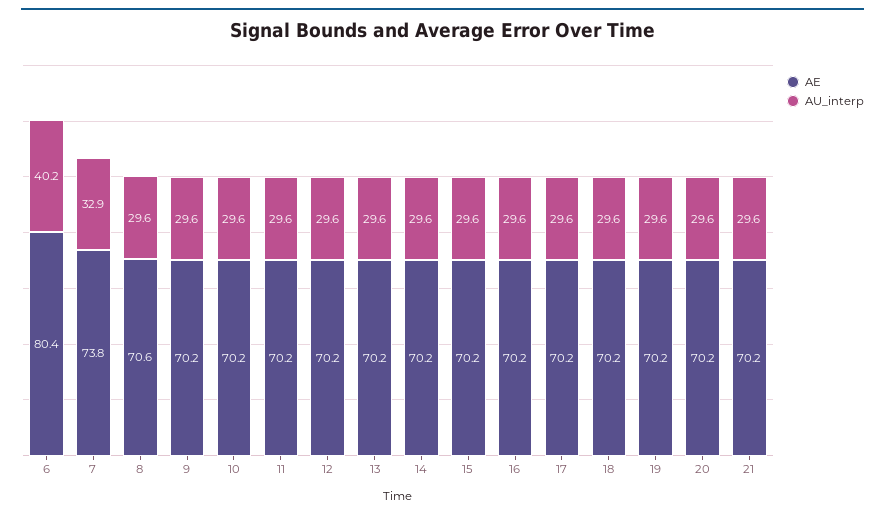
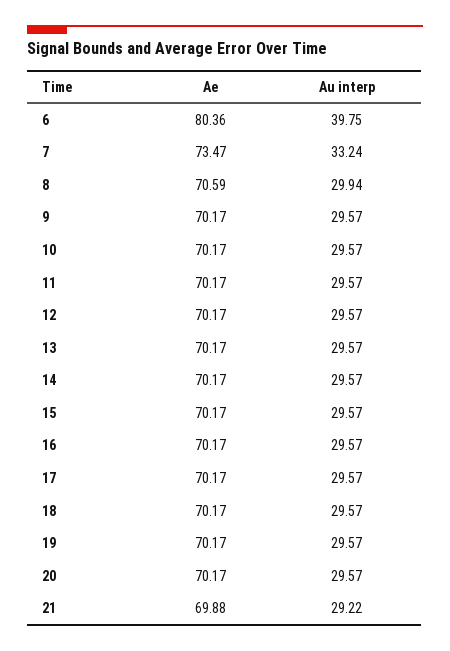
AU_interp, 6: 40.2 -> 39.75
AE, 7: 73.8 -> 73.47
AU_interp, 7: 32.9 -> 33.24
AU_interp, 8: 29.6 -> 29.94
AE, 21: 70.2 -> 69.88
AU_interp, 21: 29.6 -> 29.22

